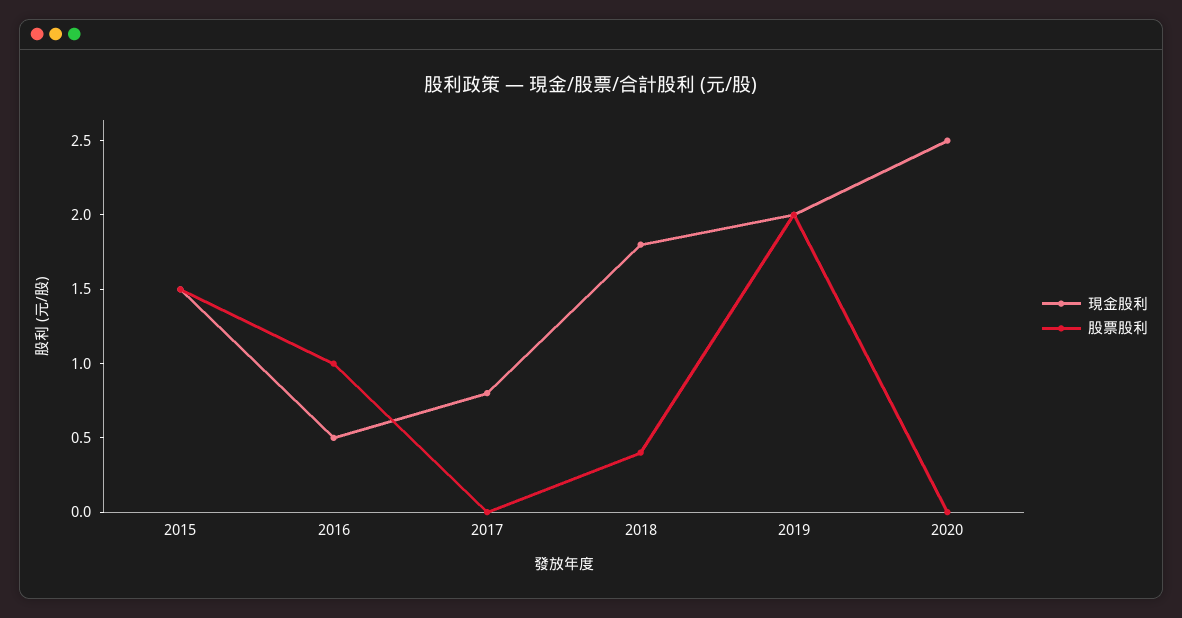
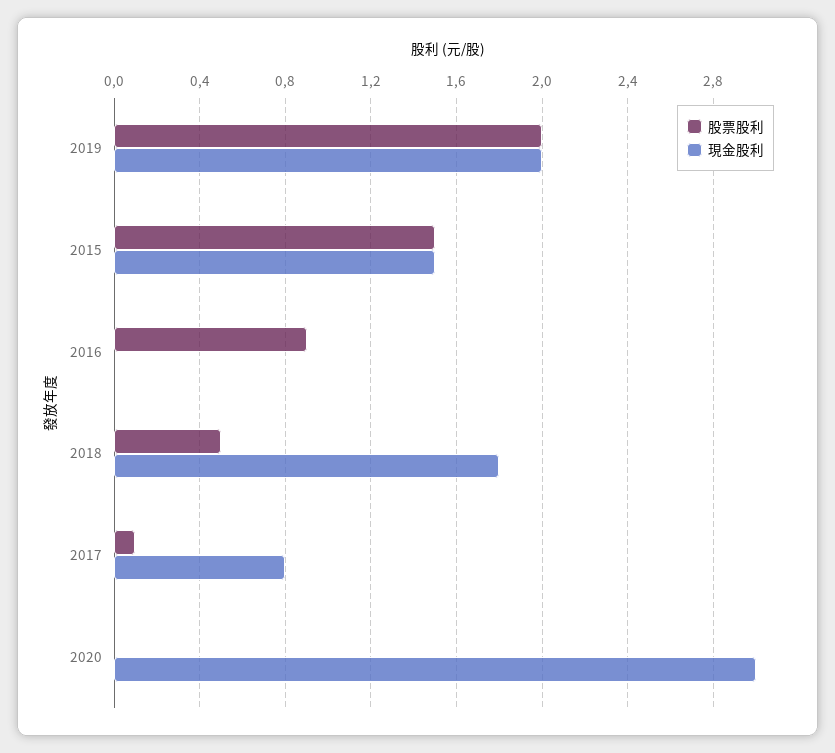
現金股利, 2016: 0.5 -> 0
股票股利, 2016: 1 -> 0.9
股票股利, 2017: 0 -> 0.1
股票股利, 2018: 0.4 -> 0.5
現金股利, 2020: 2.5 -> 3

